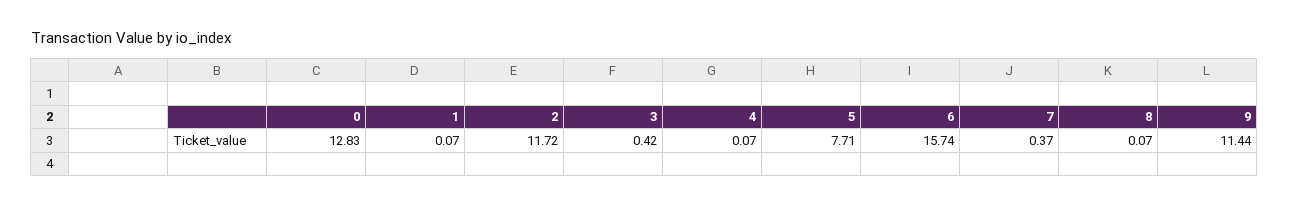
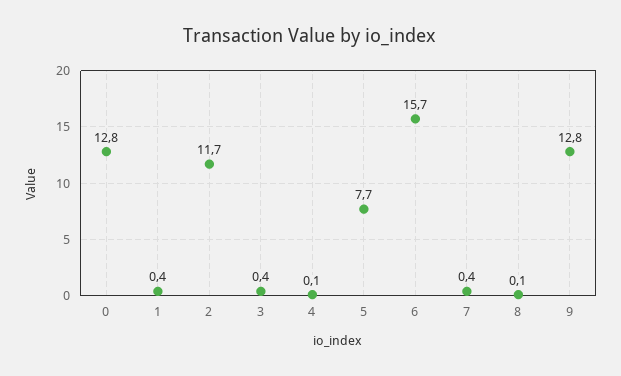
1: 0.07 -> 0.4
9: 11.44 -> 12.8

